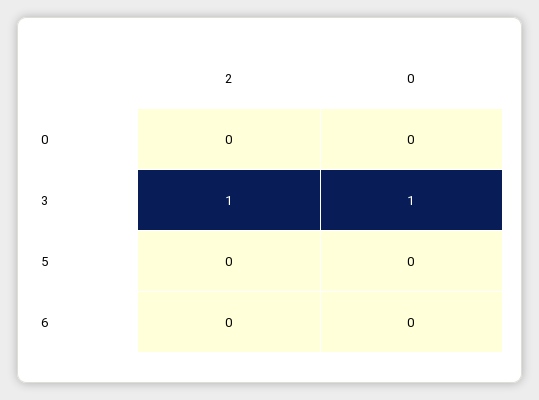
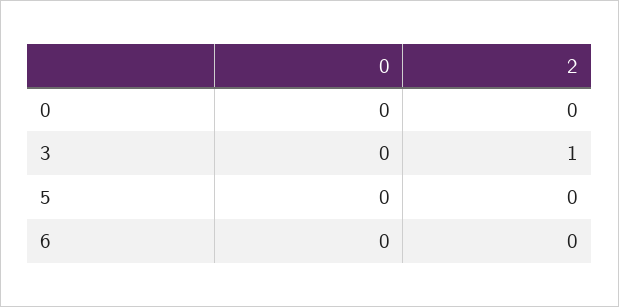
0, 3: 1 -> 0

